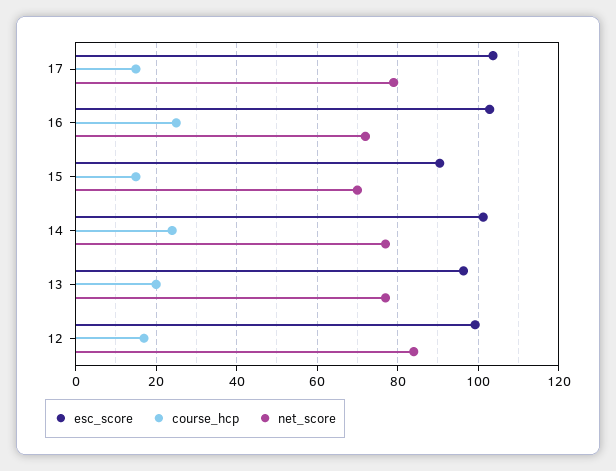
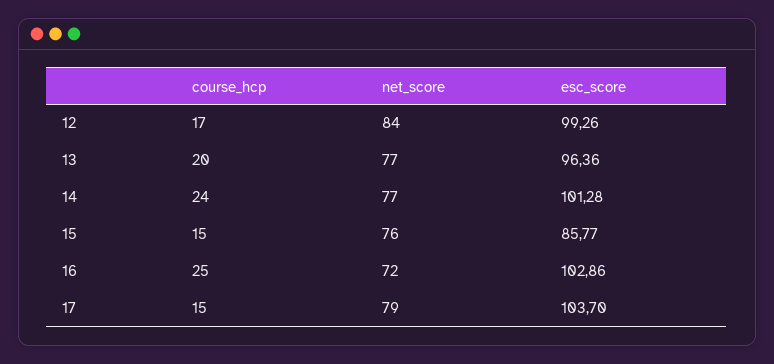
esc_score, 15: 90 -> 85.77
net_score, 15: 70 -> 76

